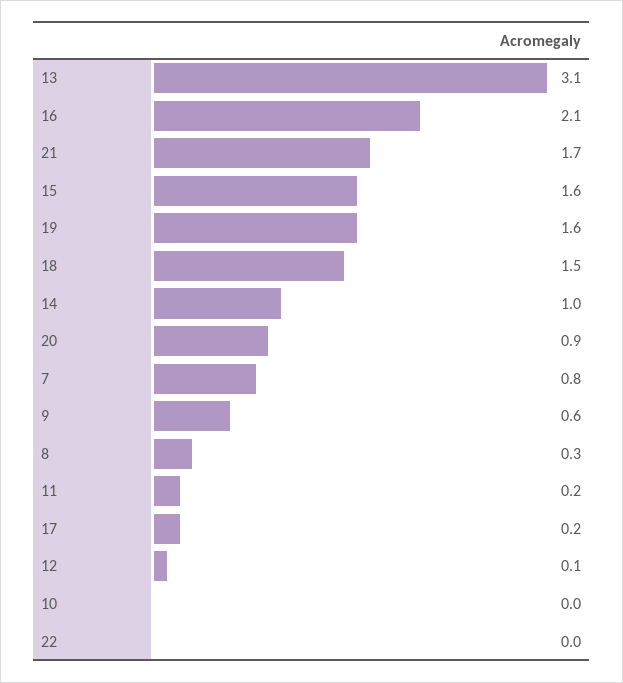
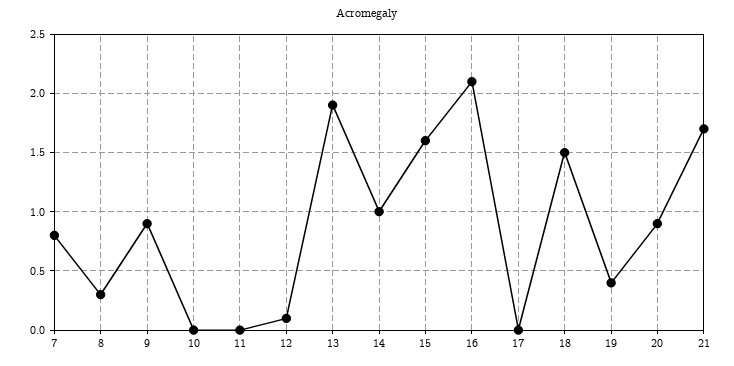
13: 3.1 -> 1.9
19: 1.6 -> 0.4
9: 0.6 -> 0.9
11: 0.2 -> 0
17: 0.2 -> 0
22: 0 -> none

